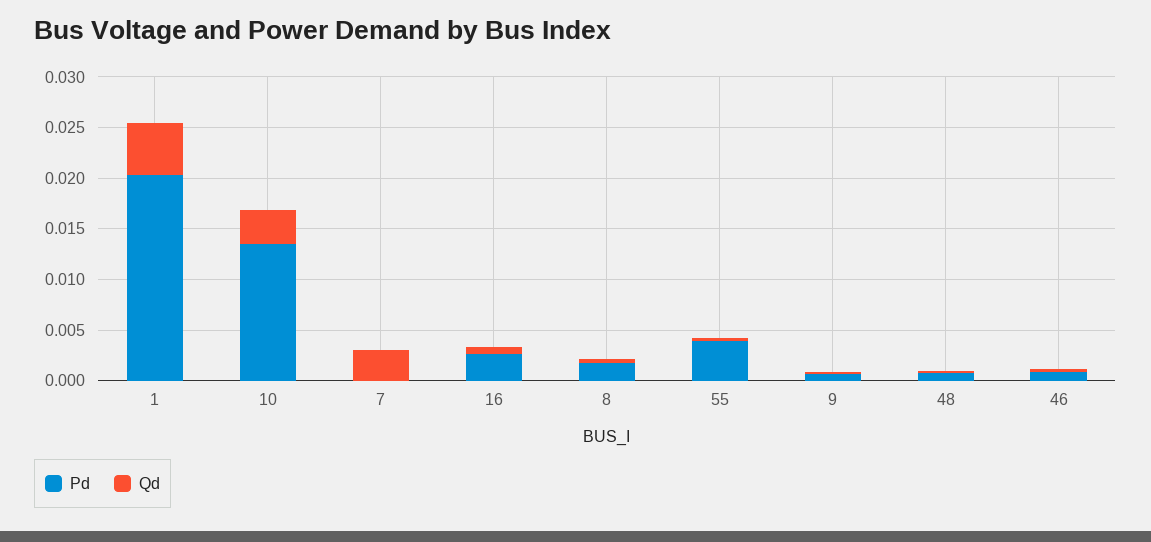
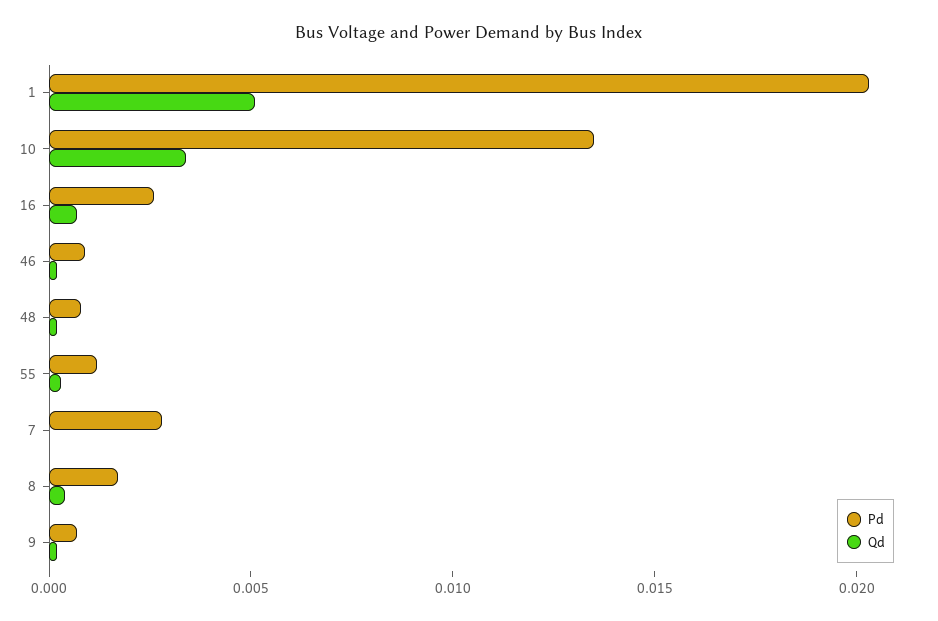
Pd, 7: 0 -> 0.003
Qd, 7: 0.003 -> 0
Pd, 55: 0.004 -> 0.001

